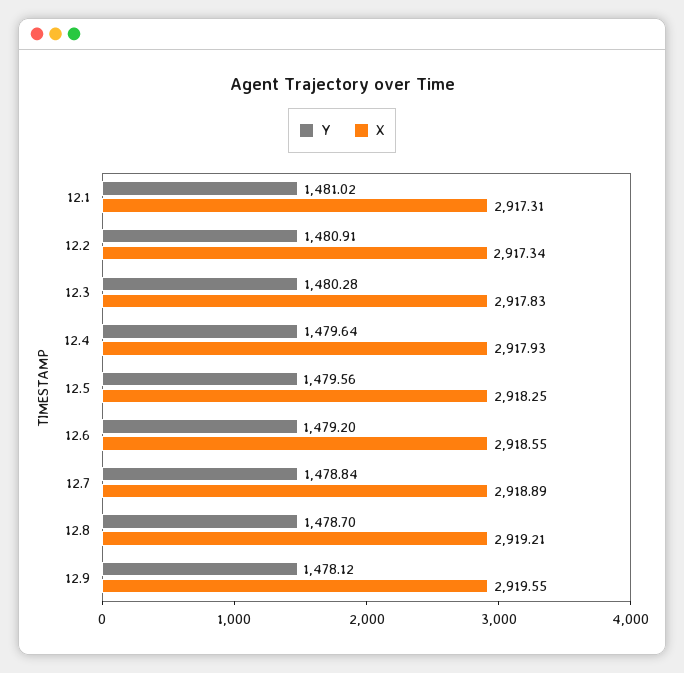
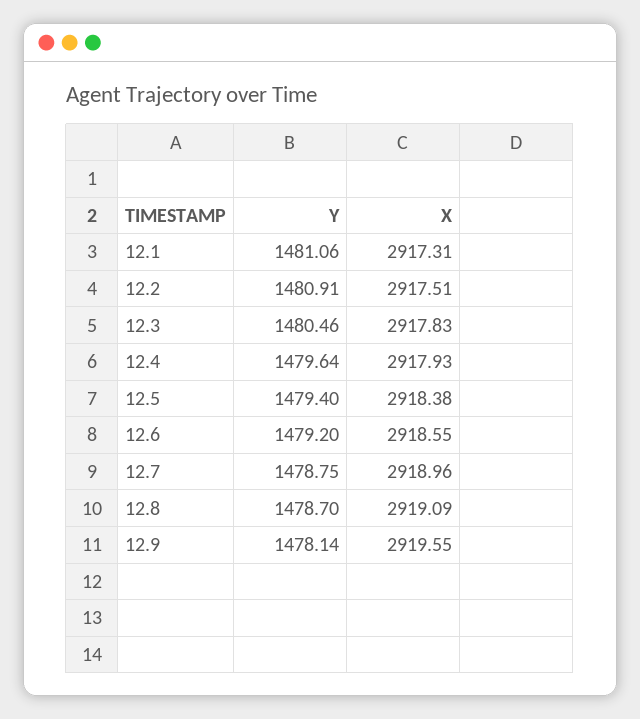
Y, 12.1: 1481.02 -> 1481.06
X, 12.2: 2917.34 -> 2917.51
Y, 12.3: 1480.28 -> 1480.46
Y, 12.5: 1479.56 -> 1479.4
X, 12.5: 2918.25 -> 2918.38
Y, 12.7: 1478.84 -> 1478.75
X, 12.7: 2918.89 -> 2918.96
X, 12.8: 2919.21 -> 2919.09
Y, 12.9: 1478.12 -> 1478.14

